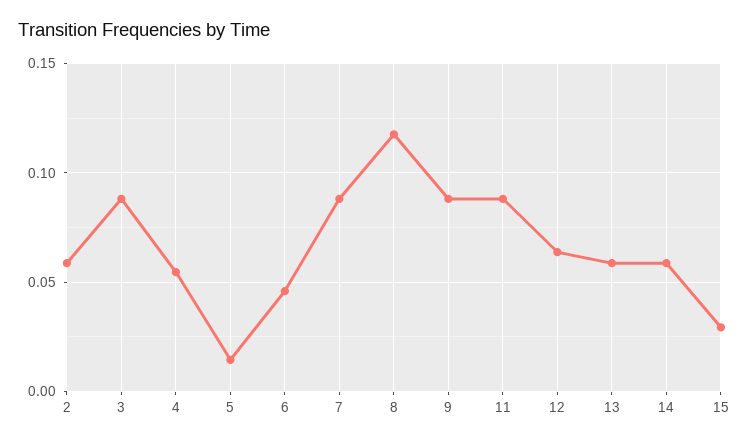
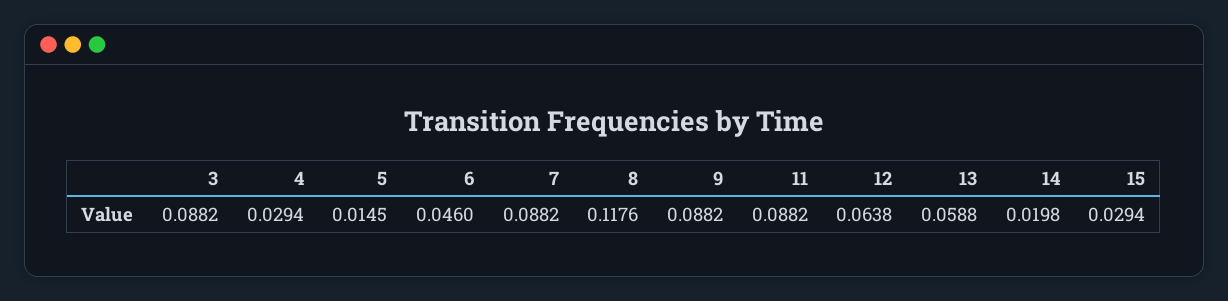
2: 0.06 -> none
4: 0.055 -> 0.0294
14: 0.06 -> 0.0198

